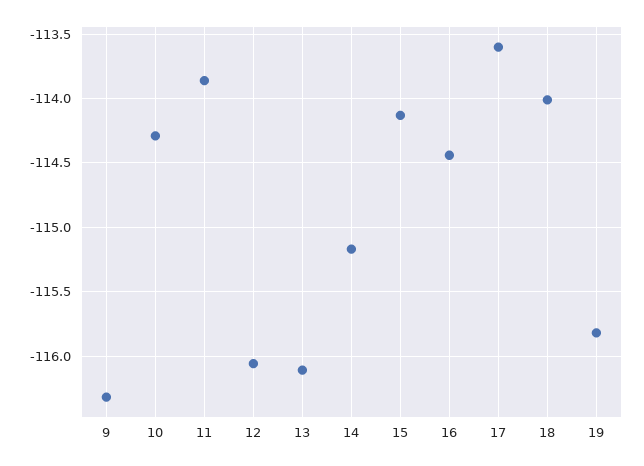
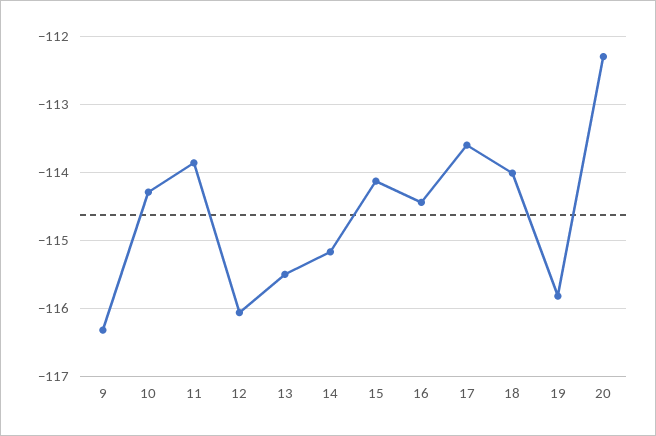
13: -116.1 -> -115.5
20: none -> -112.3

